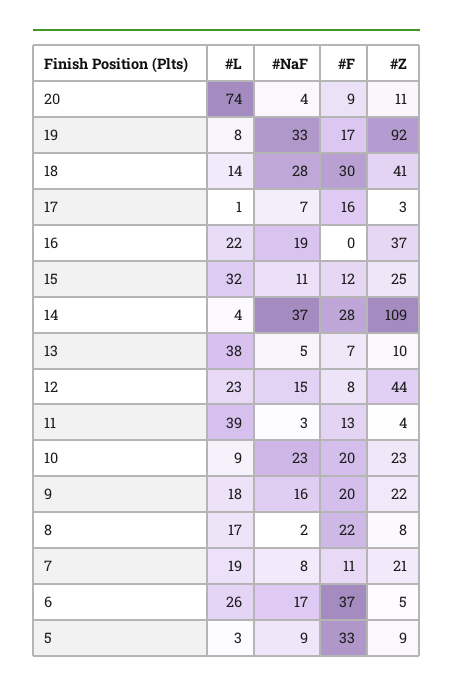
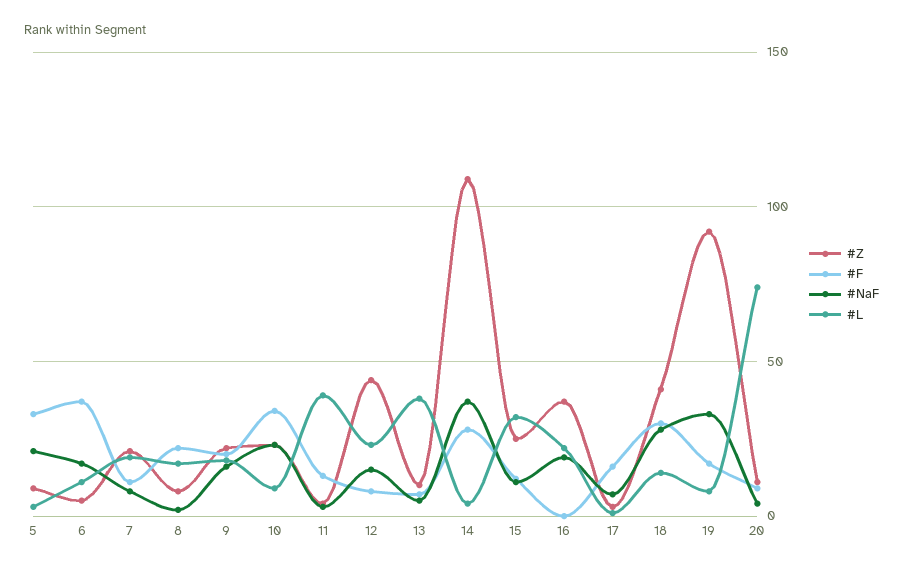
#F, 10: 20 -> 35
#L, 6: 26 -> 10
#NaF, 5: 9 -> 20

